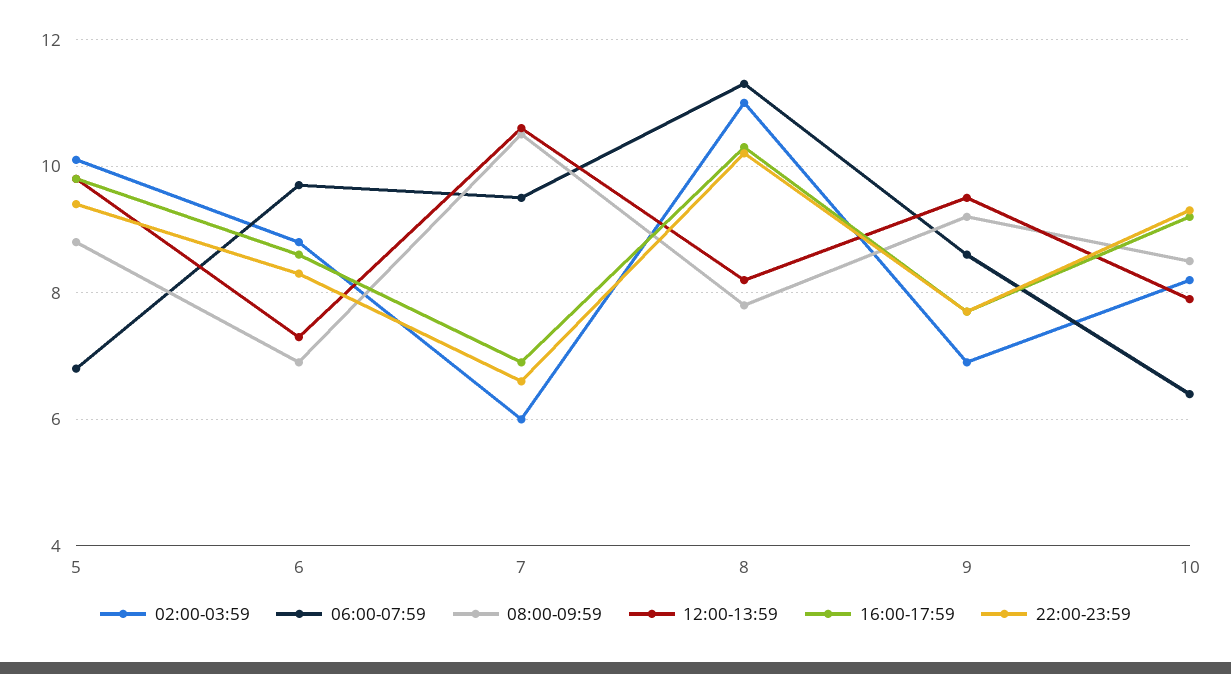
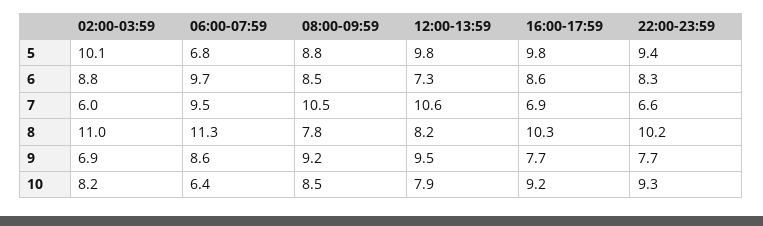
08:00-09:59, 6: 7 -> 8.5

